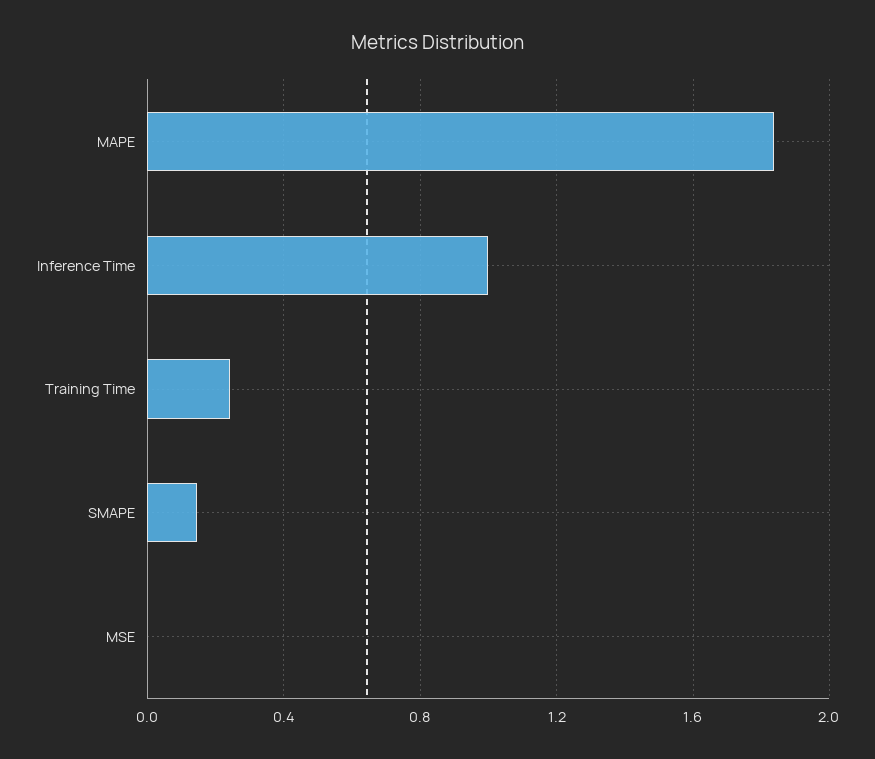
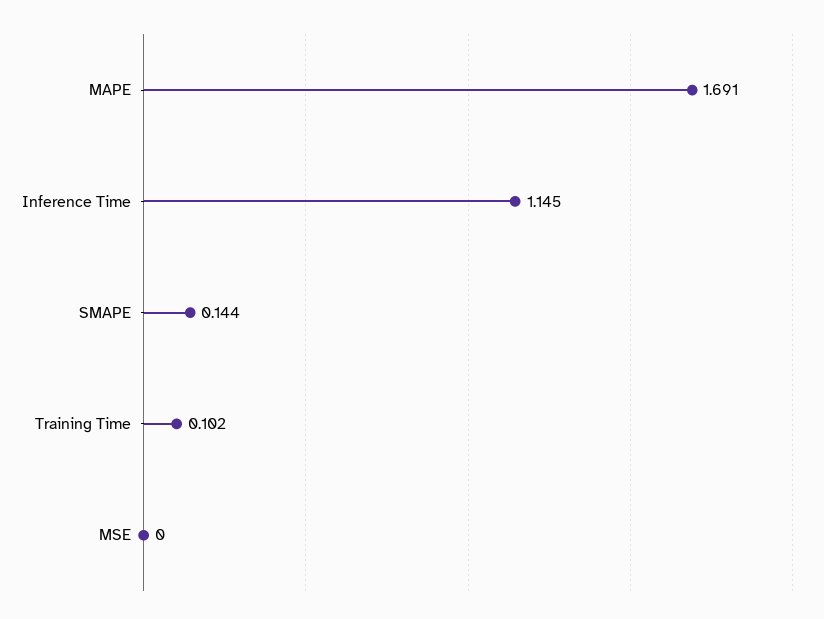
MAPE: 1.85 -> 1.691
Inference Time: 1 -> 1.145
Training Time: 0.25 -> 0.102

